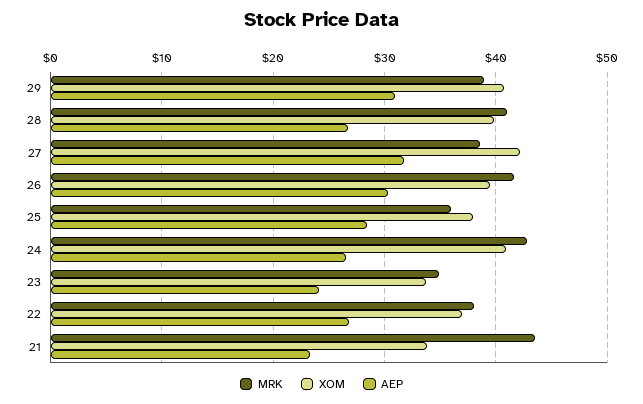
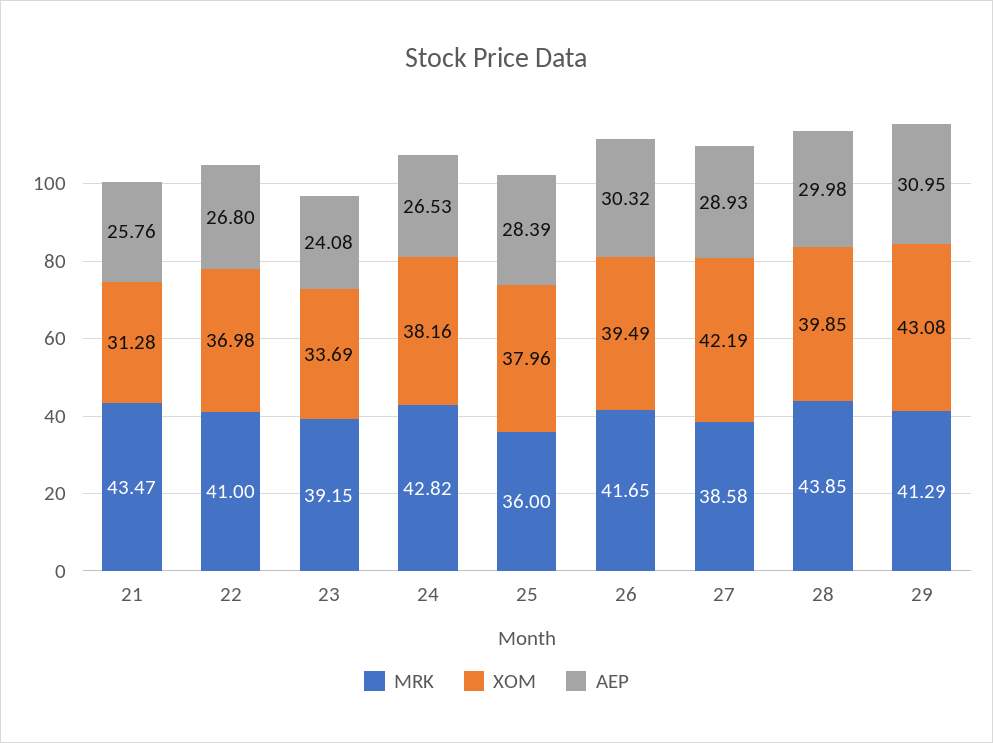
MRK, 29: 39 -> 41.29
XOM, 29: 41 -> 43.08
MRK, 28: 41 -> 43.85
AEP, 28: 27 -> 29.98
AEP, 27: 32 -> 28.93
XOM, 24: 41 -> 38.16
MRK, 23: 35 -> 39.15
MRK, 22: 38 -> 41
XOM, 21: 34 -> 31.28
AEP, 21: 23 -> 25.76

